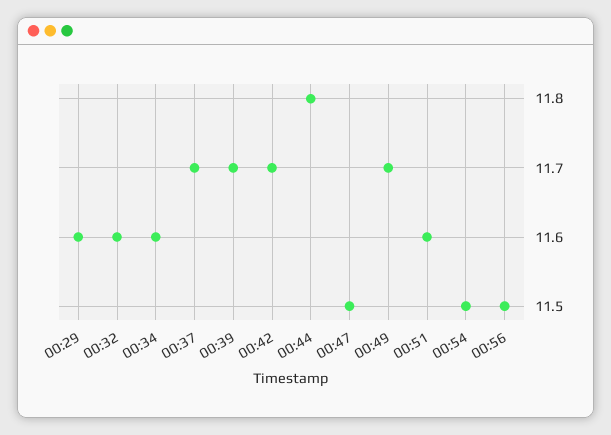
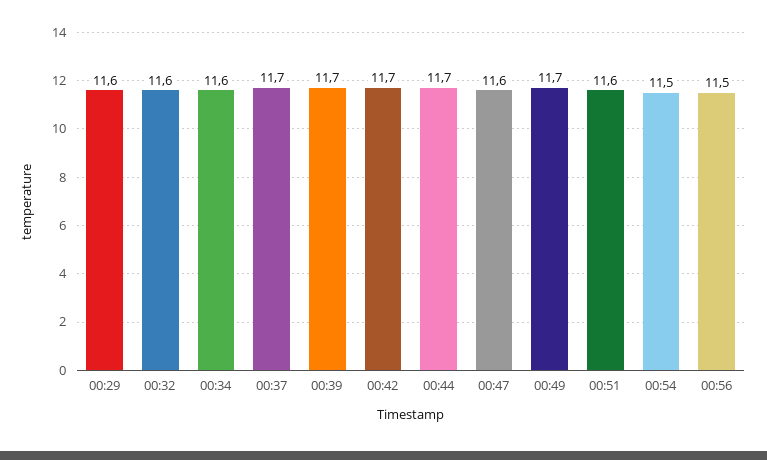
00:44: 11.8 -> 11.7
00:47: 11.5 -> 11.6

